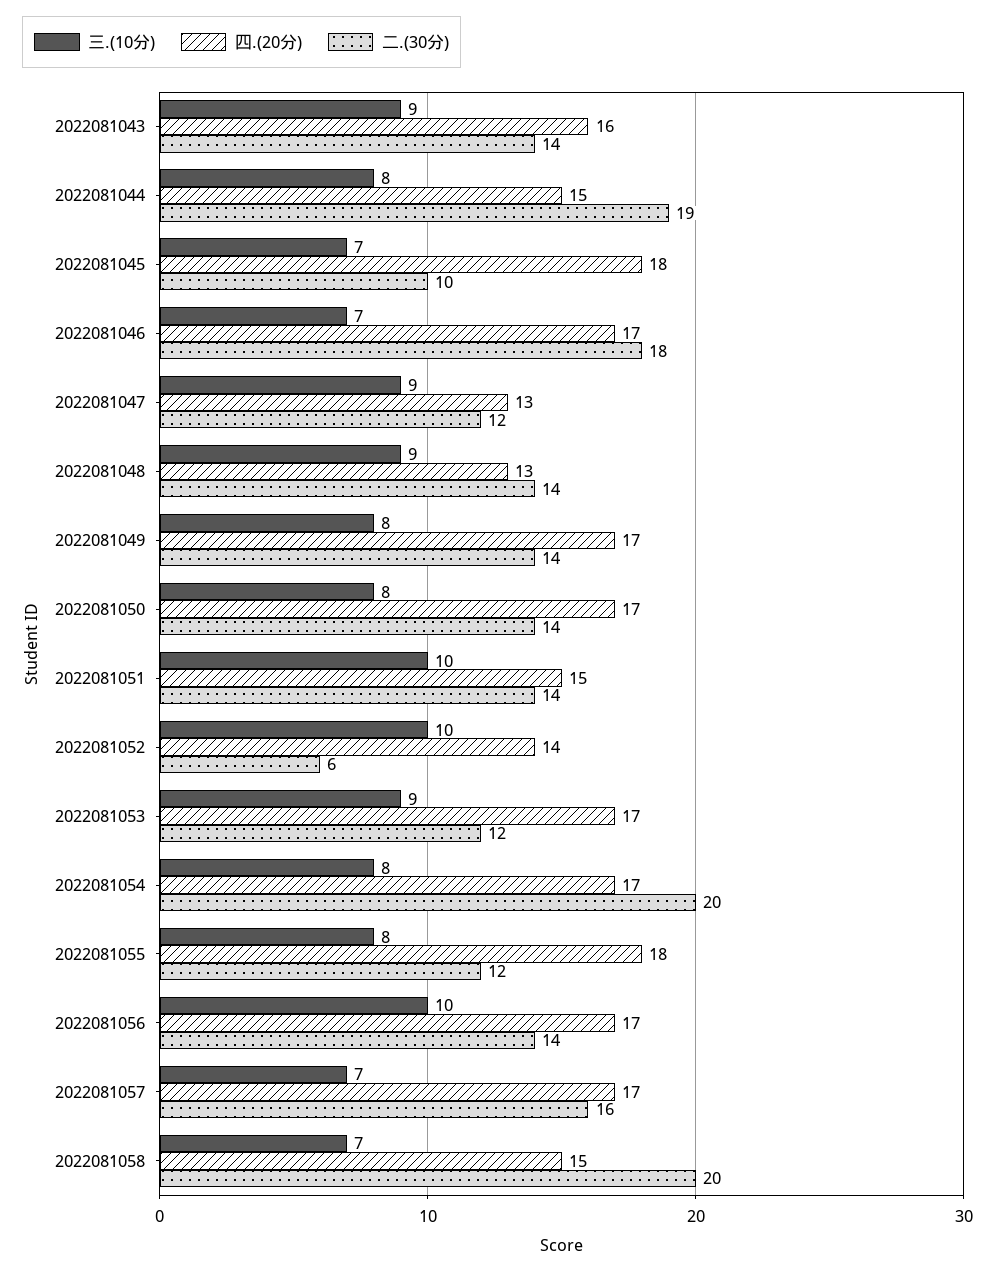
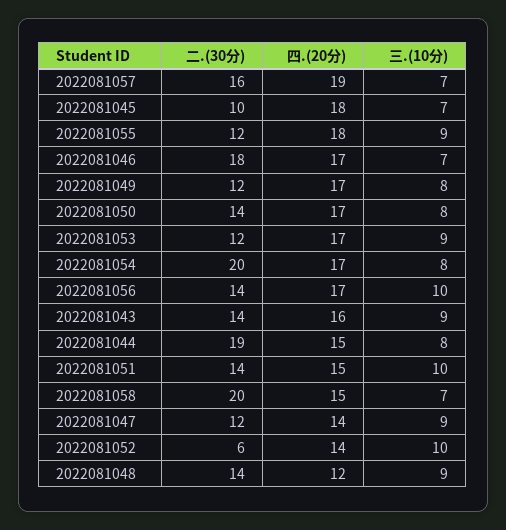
四.(20分), 2022081047: 13 -> 14
四.(20分), 2022081048: 13 -> 12
二.(30分), 2022081049: 14 -> 12
三.(10分), 2022081055: 8 -> 9
四.(20分), 2022081057: 17 -> 19

